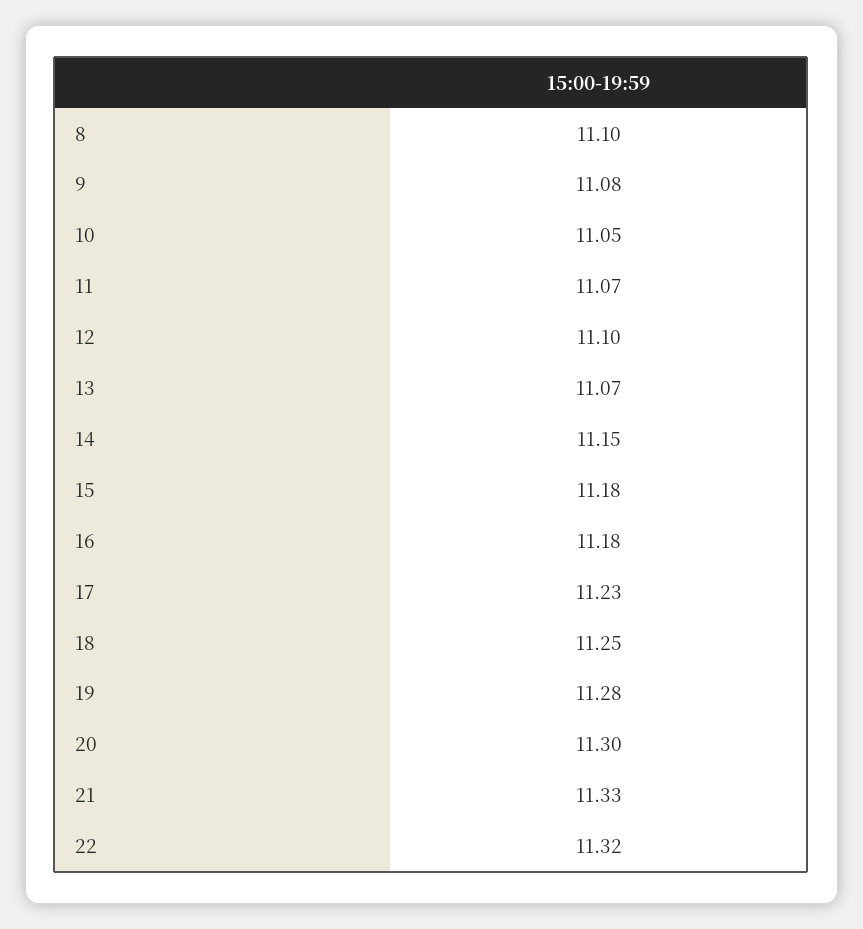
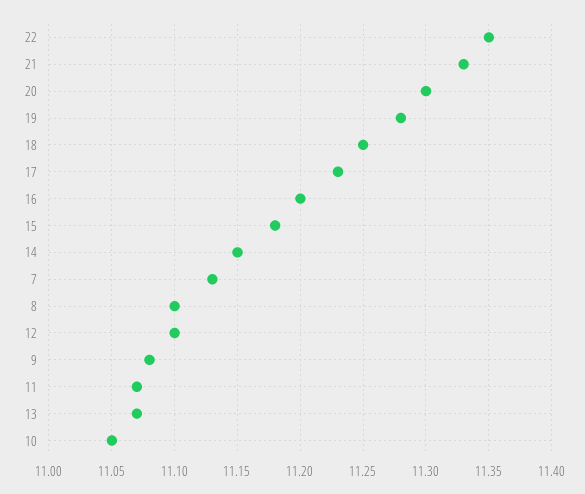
16: 11.18 -> 11.2
22: 11.32 -> 11.35
7: none -> 11.13

